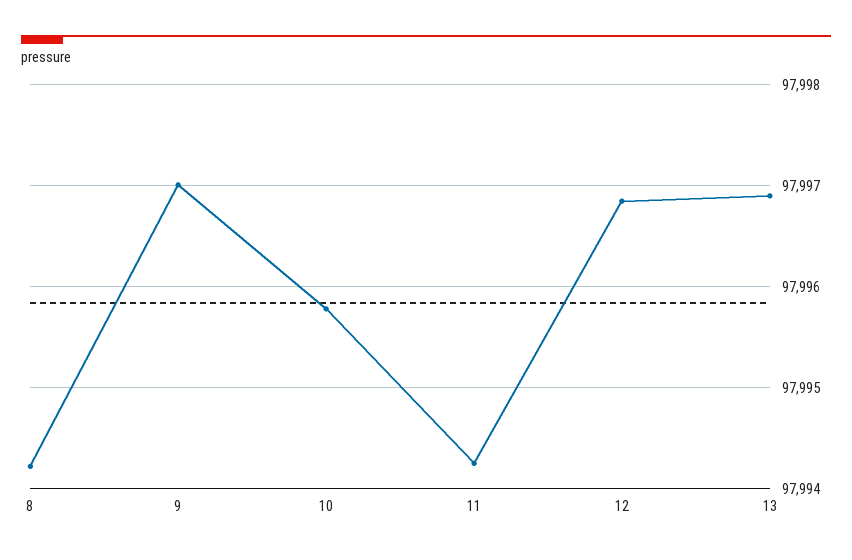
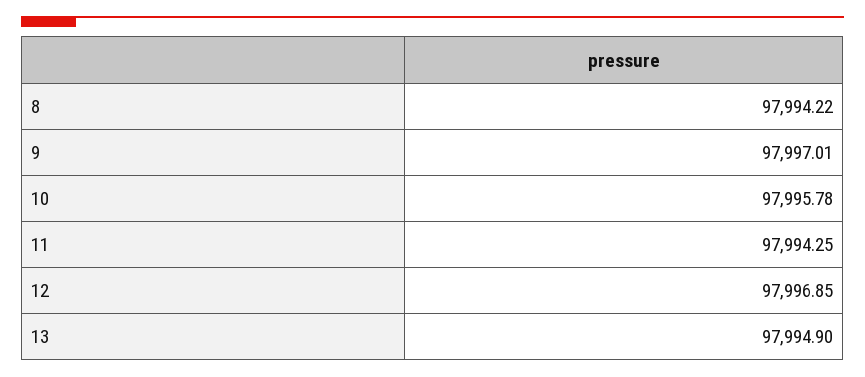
13: 97996.9 -> 97994.9

